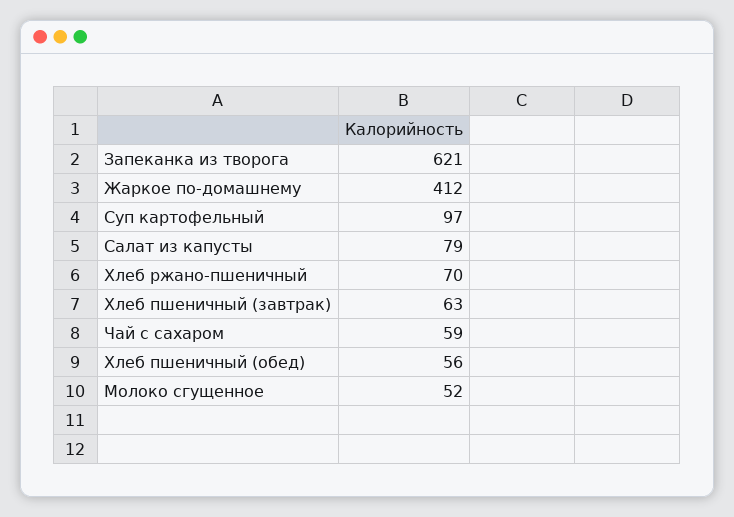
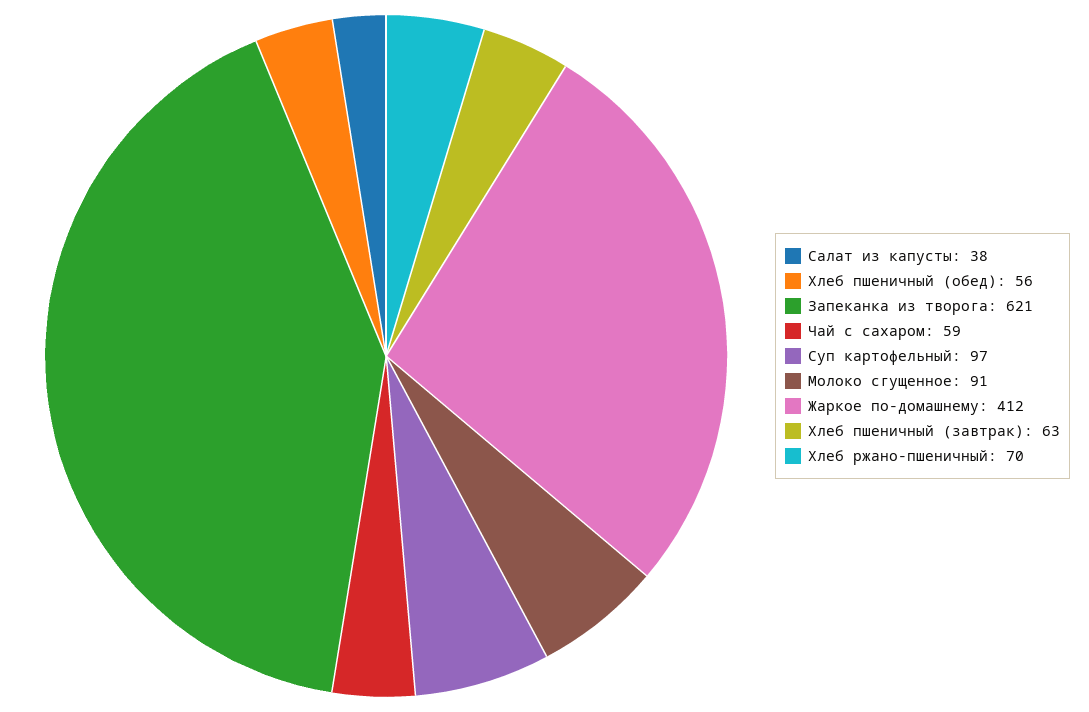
Салат из капусты: 79 -> 38
Молоко сгущенное: 52 -> 91

